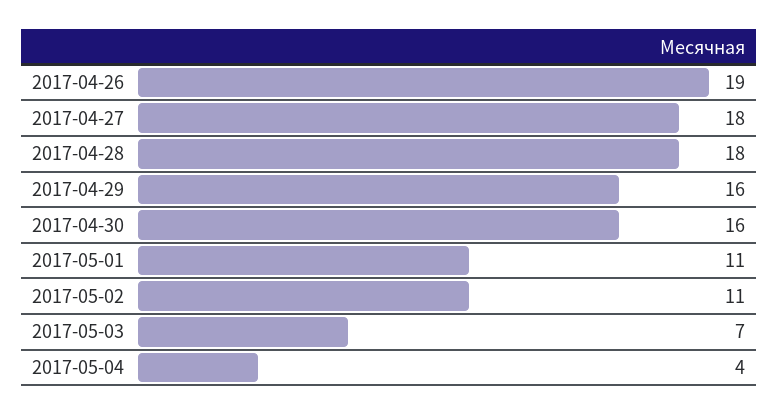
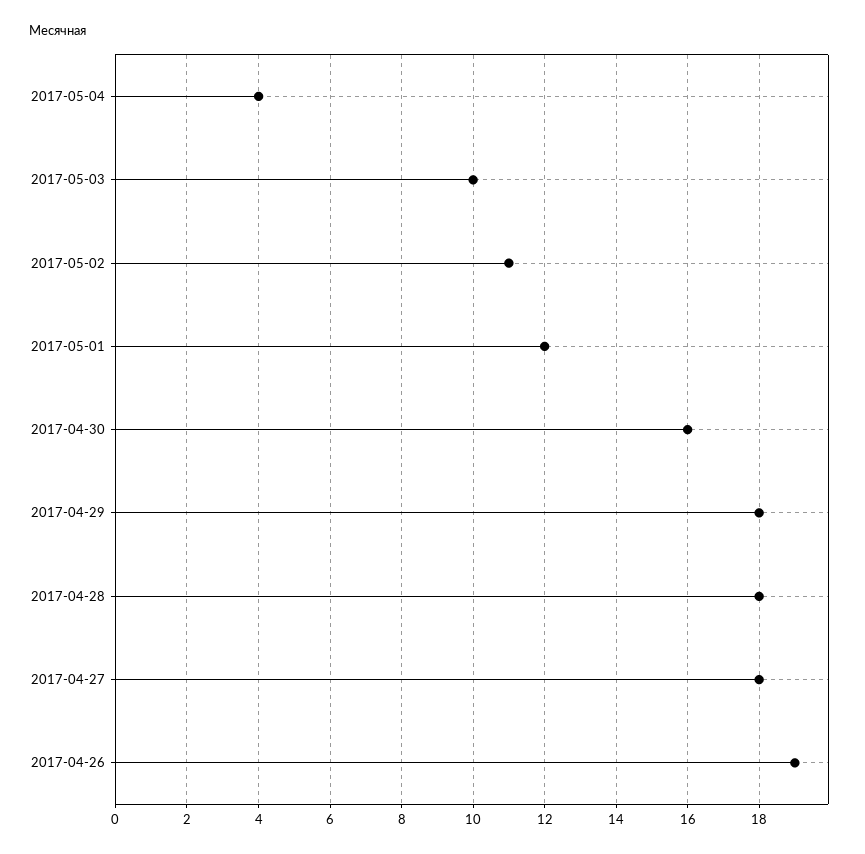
2017-04-29: 16 -> 18
2017-05-01: 11 -> 12
2017-05-03: 7 -> 10

